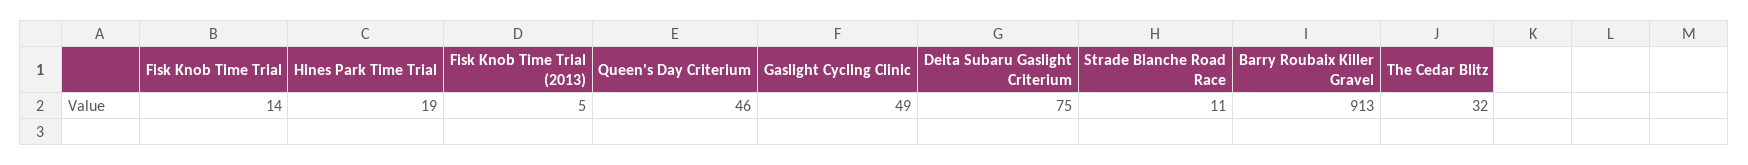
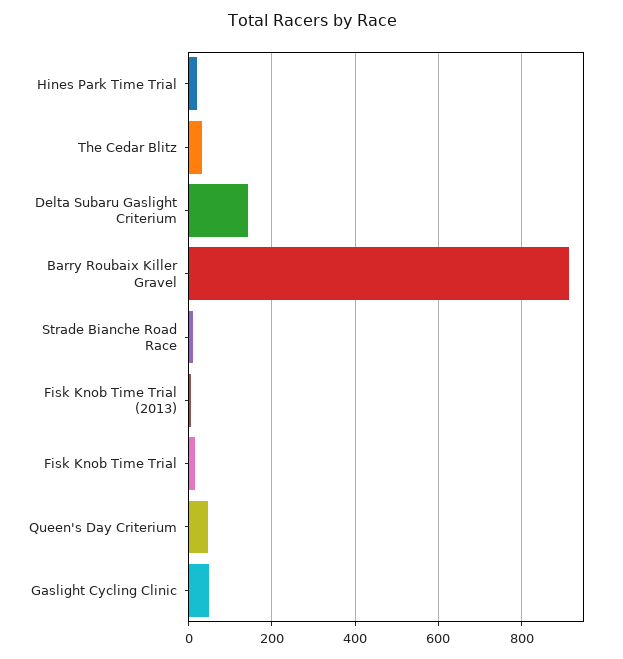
Delta Subaru Gaslight Criterium: 75 -> 140

